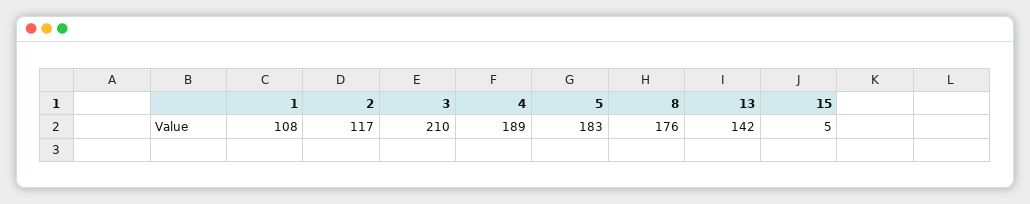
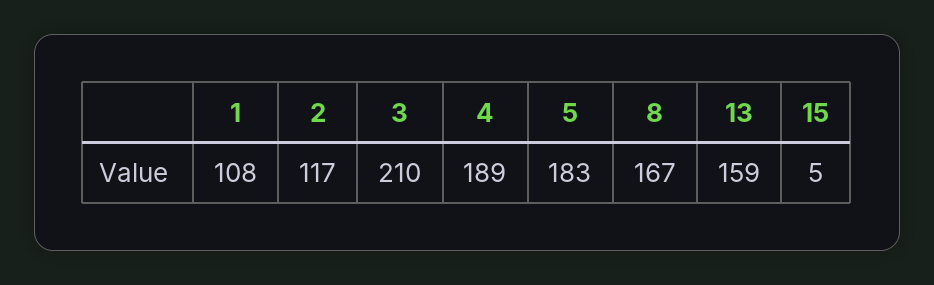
8: 176 -> 167
13: 142 -> 159

